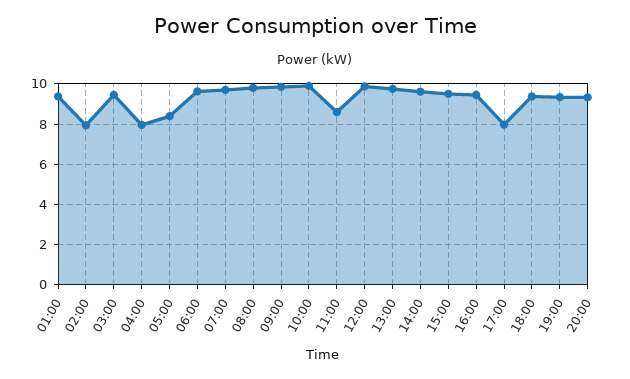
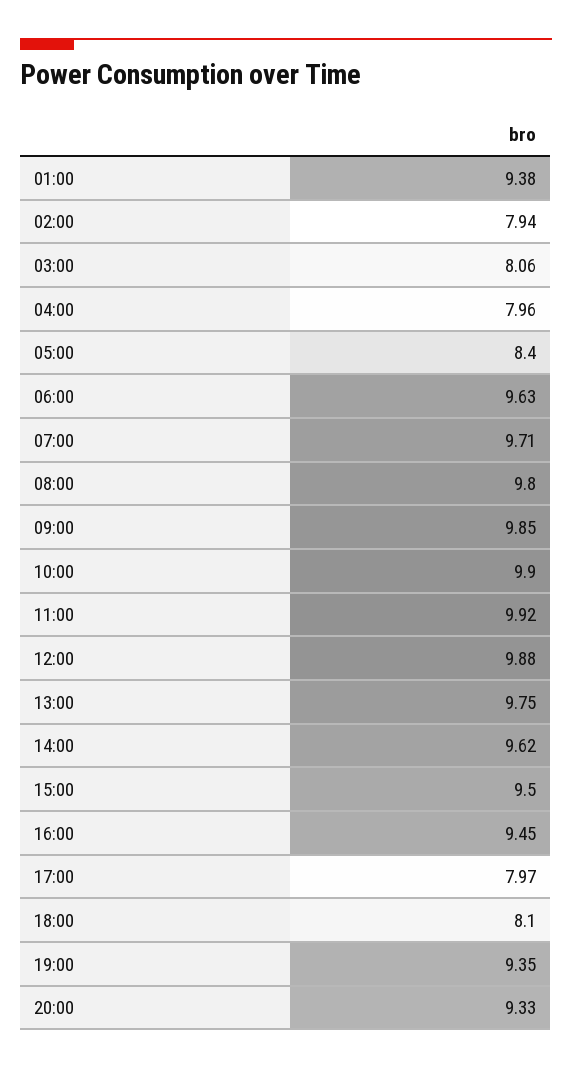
03:00: 9.5 -> 8.06
11:00: 8.5 -> 9.92
18:00: 9.5 -> 8.1

